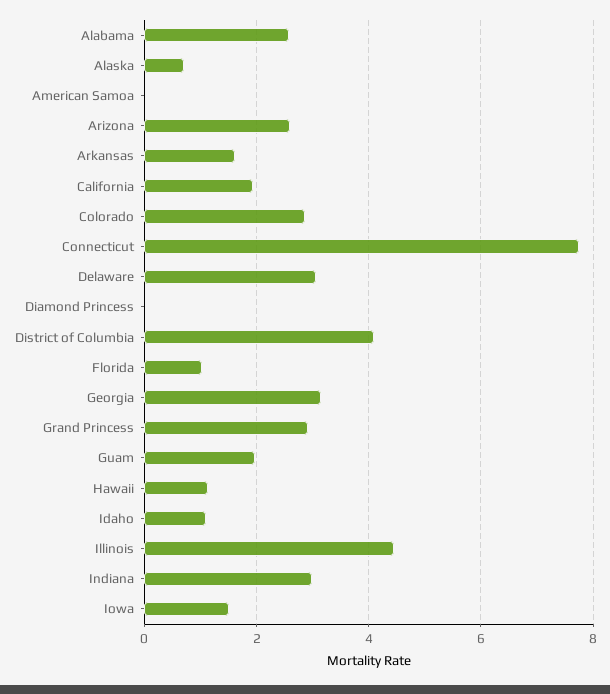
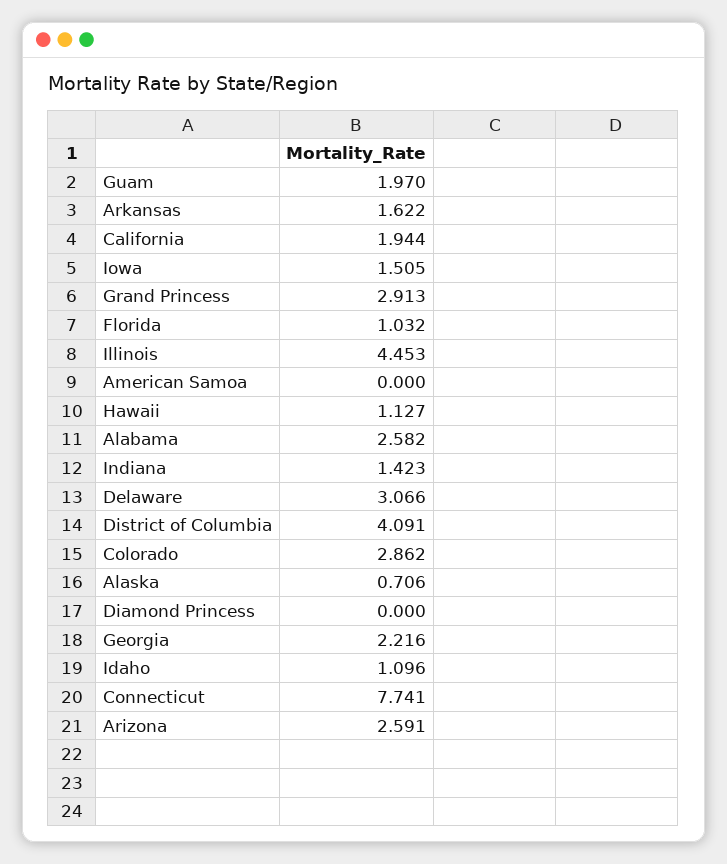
Georgia: 3.2 -> 2.216
Indiana: 3 -> 1.423

